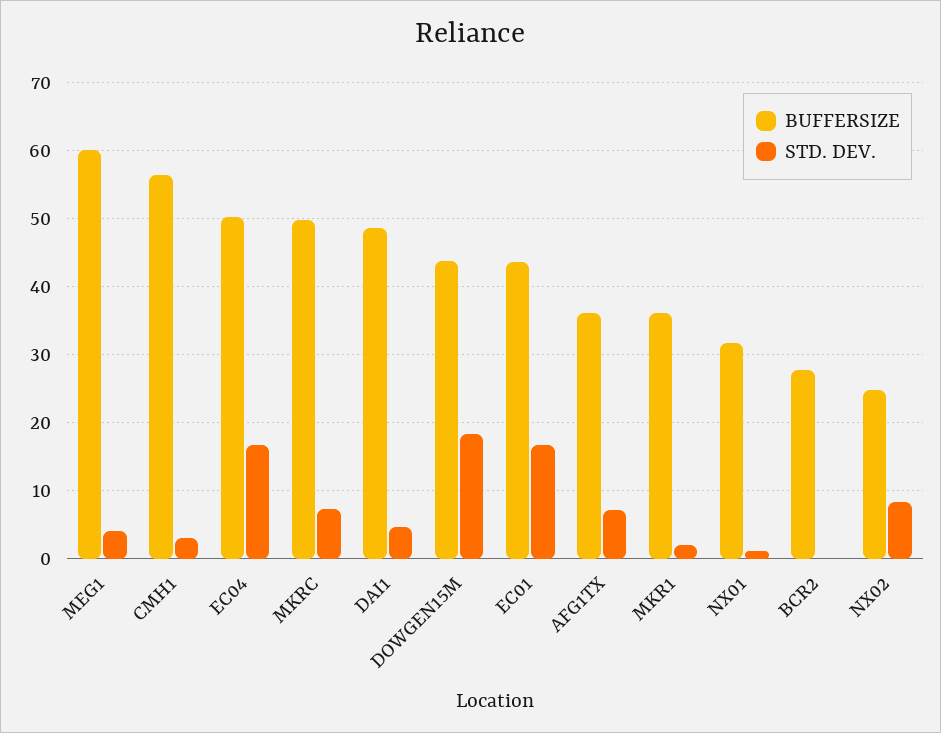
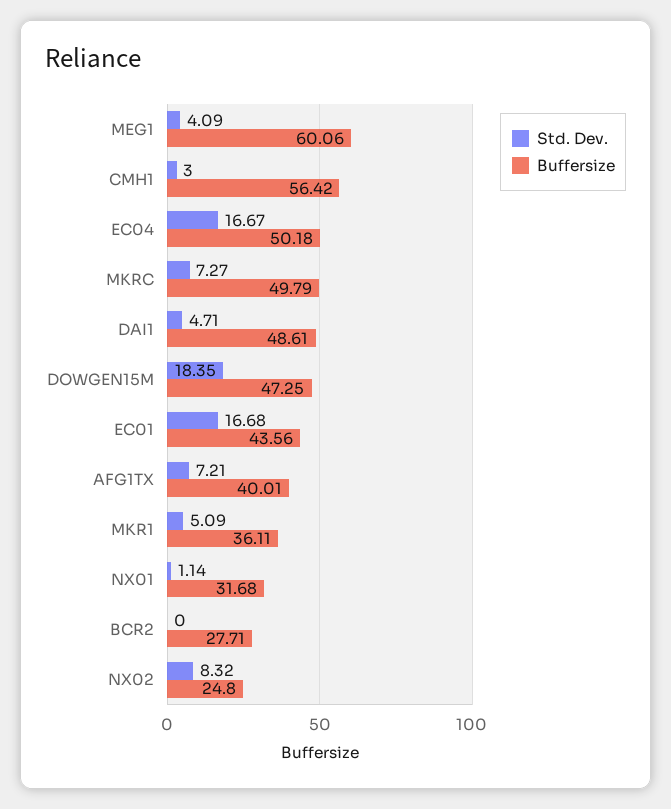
BUFFERSIZE, DOWGEN15M: 44 -> 47.25
BUFFERSIZE, AFG1TX: 36 -> 40.01
STD. DEV., MKR1: 2 -> 5.09

